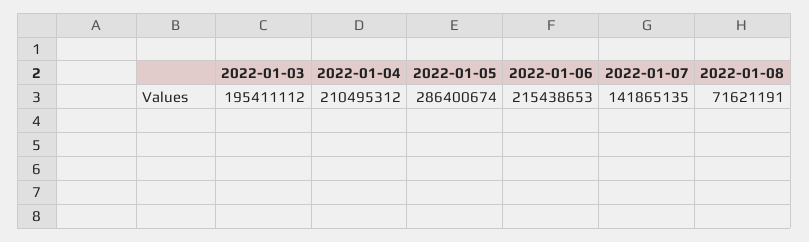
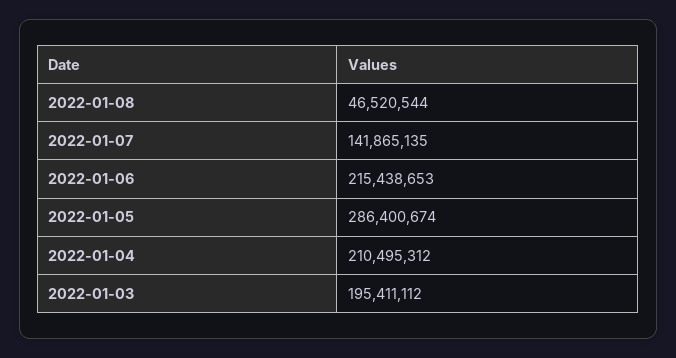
2022-01-08: 71621191 -> 46520544

